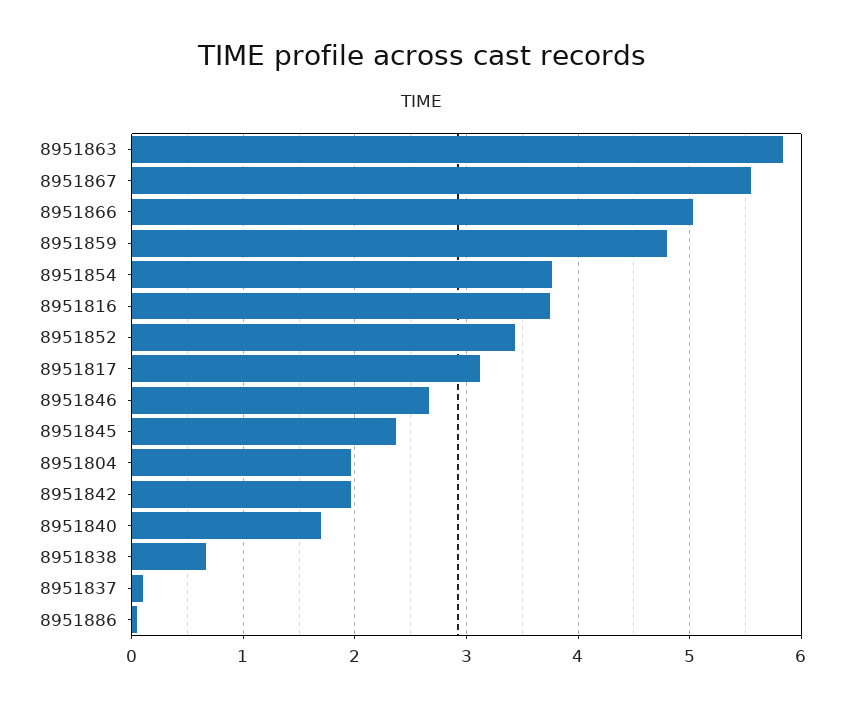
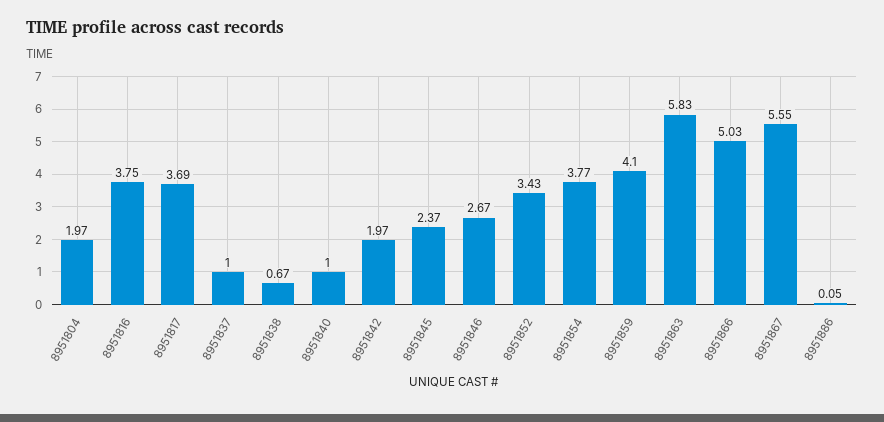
8951859: 4.8 -> 4.1
8951817: 3.1 -> 3.69
8951840: 1.7 -> 1
8951837: 0.1 -> 1

